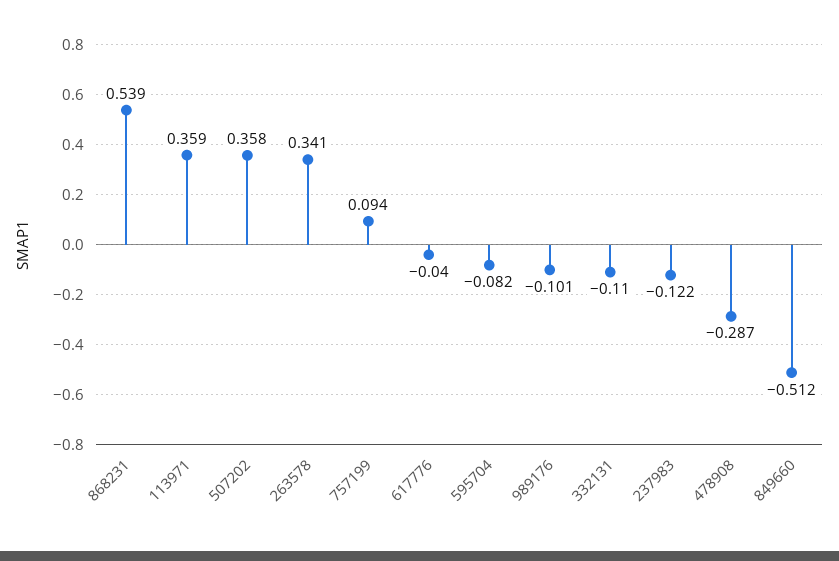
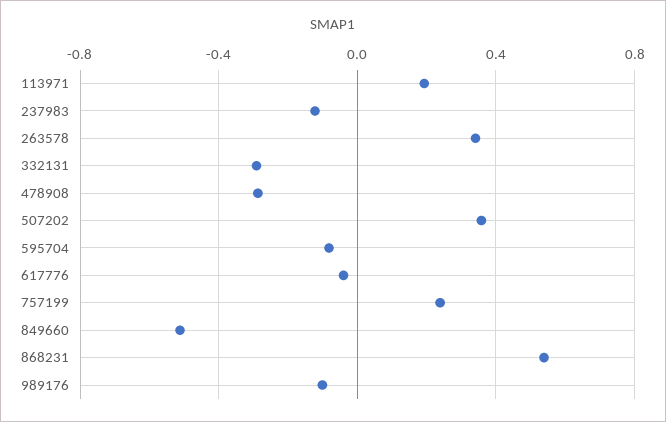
113971: 0.359 -> 0.2
757199: 0.094 -> 0.25
332131: -0.11 -> -0.3

